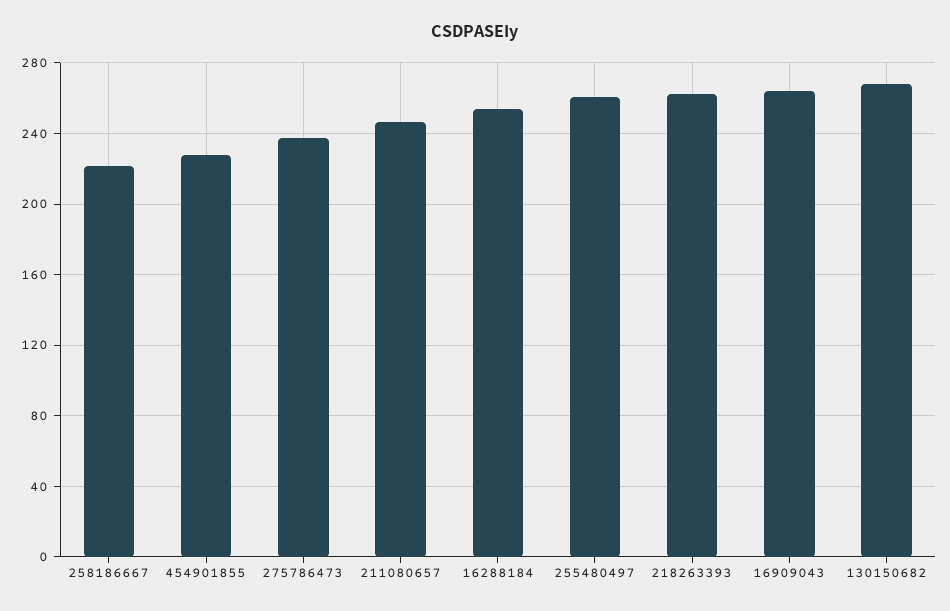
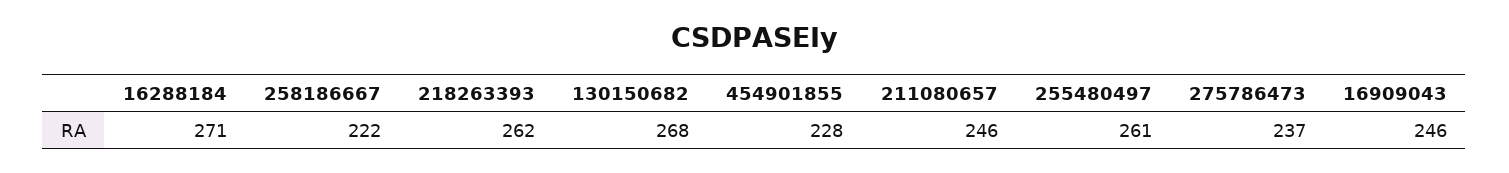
16288184: 255 -> 271
16909043: 265 -> 246

